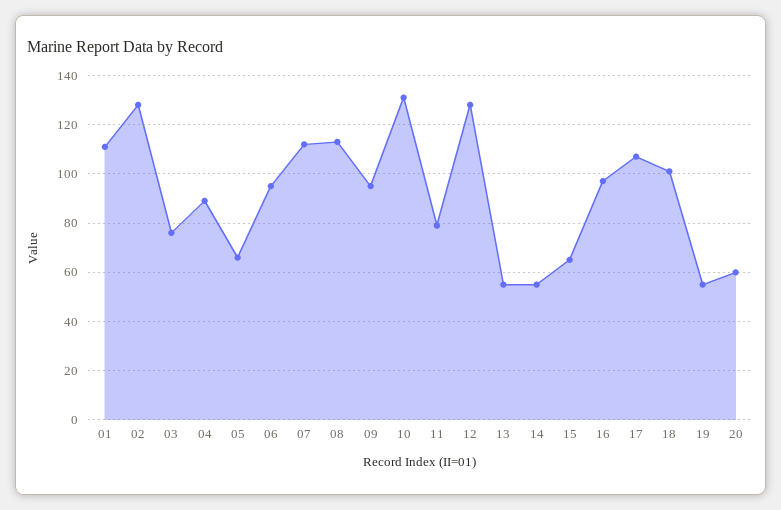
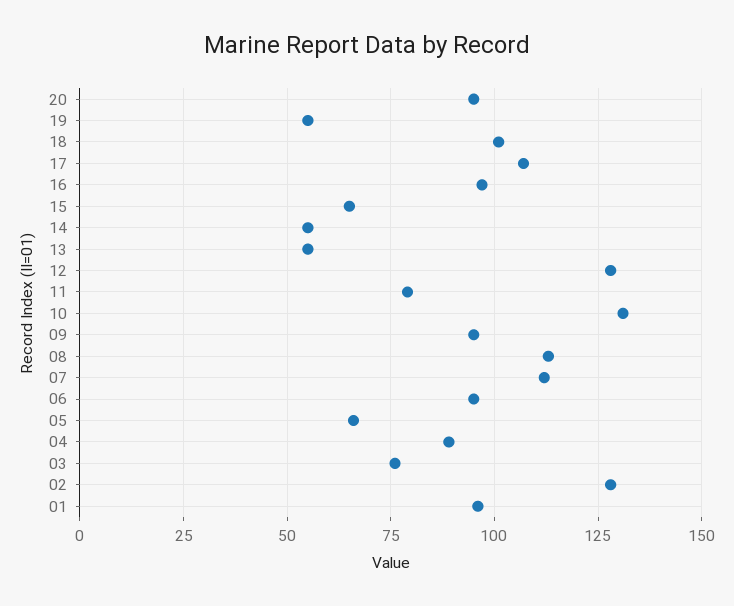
01: 110 -> 95
20: 60 -> 95

